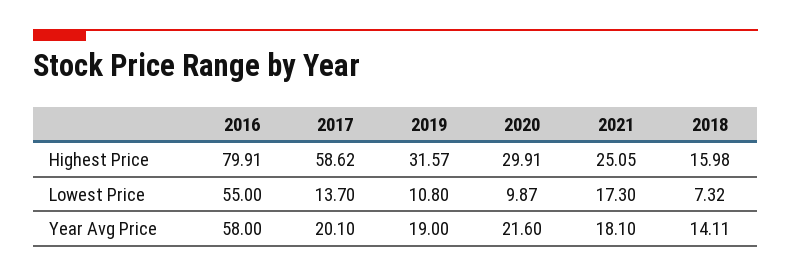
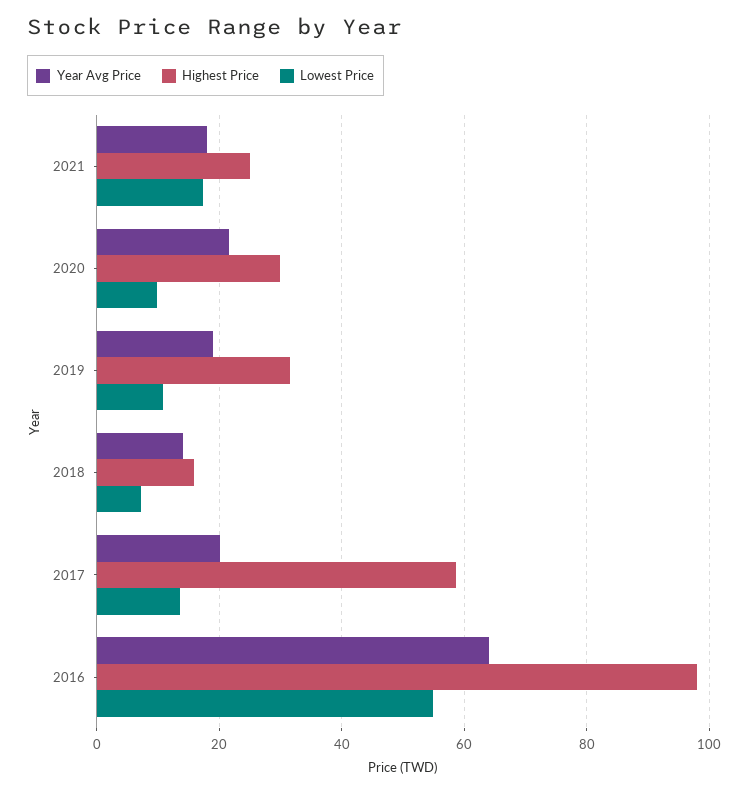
Highest Price, 2016: 79.91 -> 98
Year Avg Price, 2016: 58 -> 64

